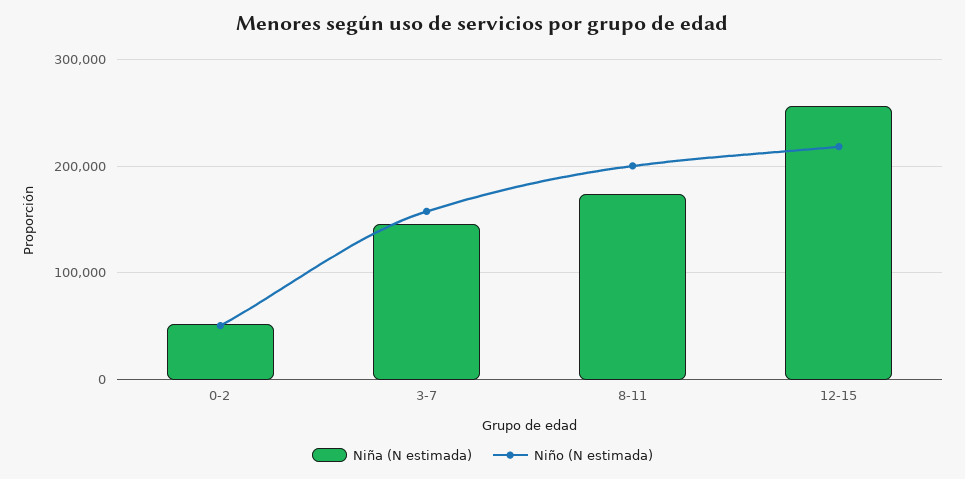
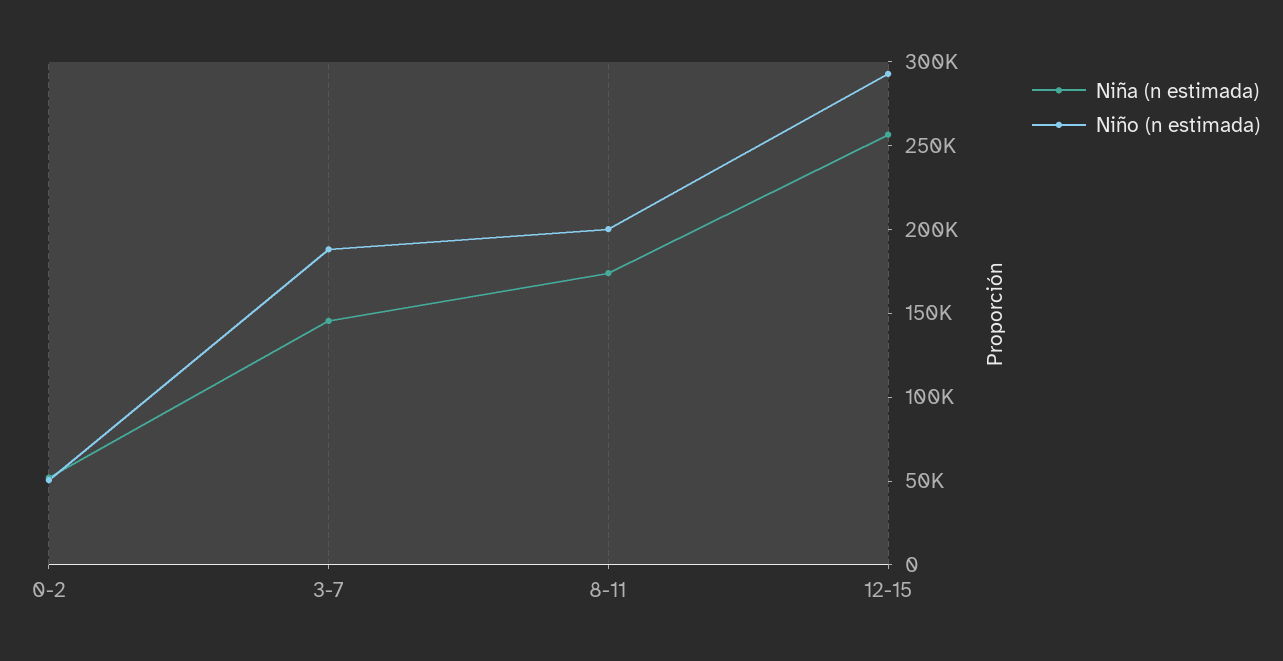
Niño (N estimada), 3-7: 160000 -> 190000
Niño (N estimada), 12-15: 220000 -> 290000

